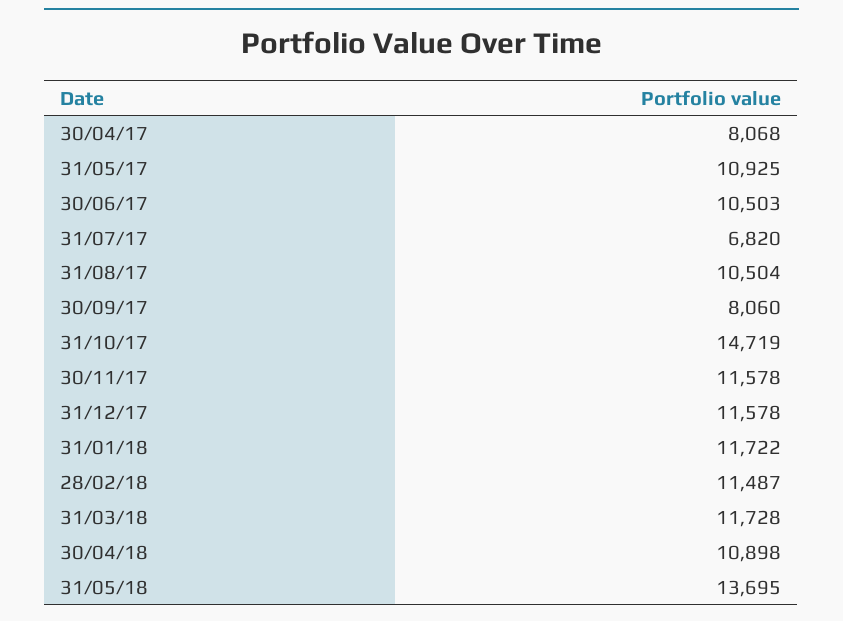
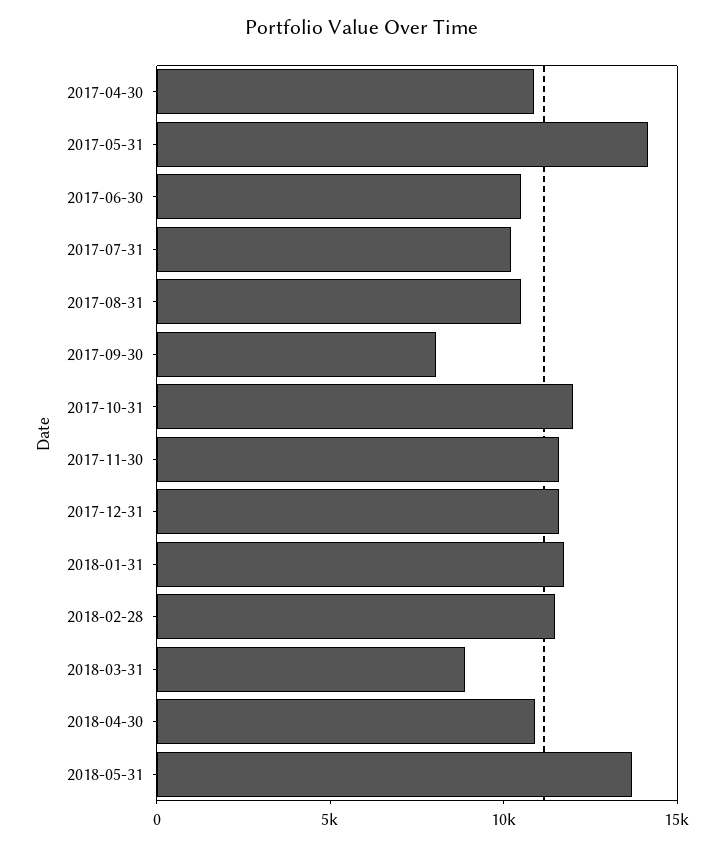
30/04/17: 8068 -> 11000
31/05/17: 10925 -> 14000
31/07/17: 6820 -> 10000
31/10/17: 14719 -> 12000
31/03/18: 11728 -> 9000

